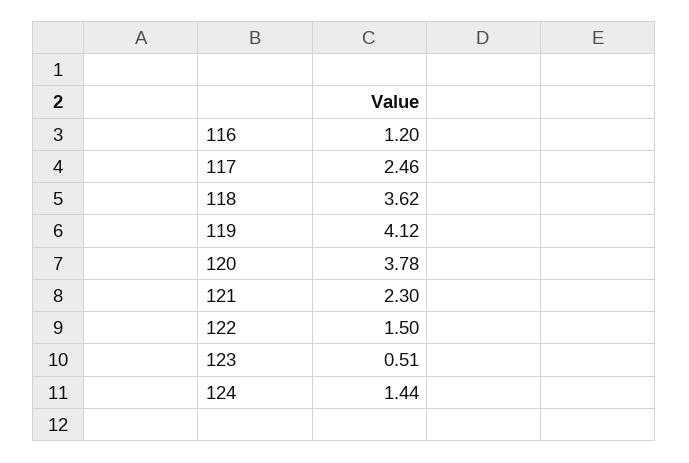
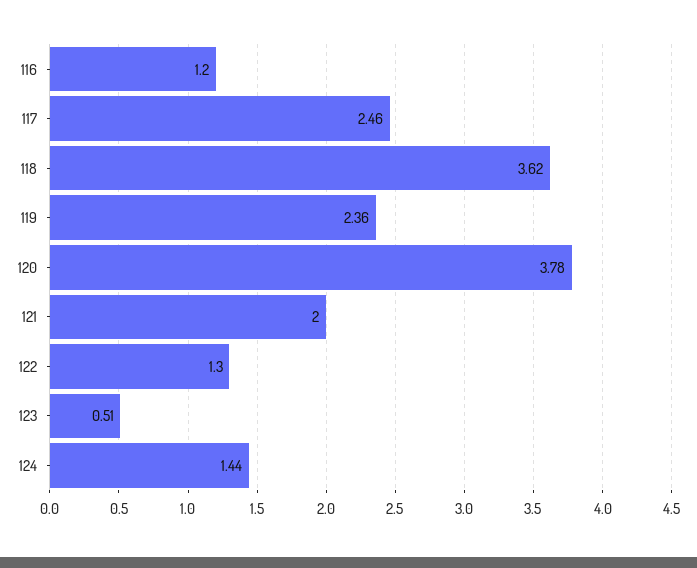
119: 4.12 -> 2.36
121: 2.3 -> 2
122: 1.5 -> 1.3

